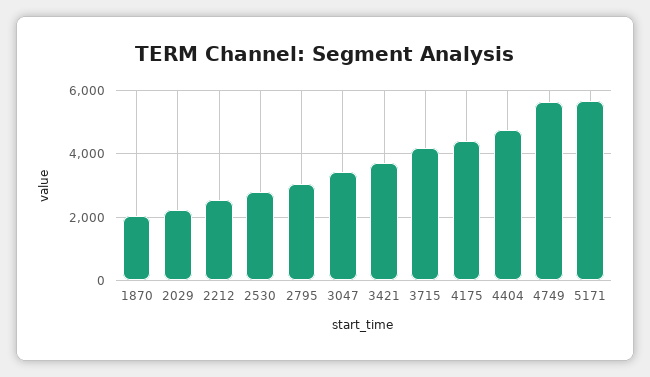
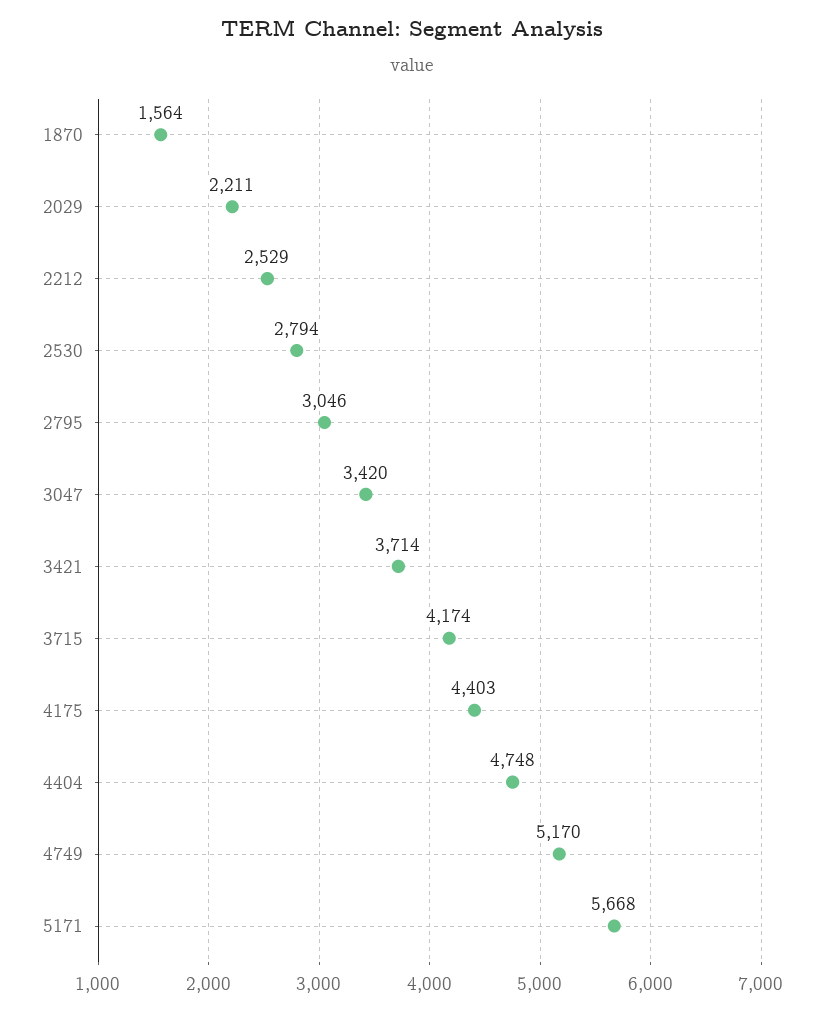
1870: 2000 -> 1564
4749: 5600 -> 5170

